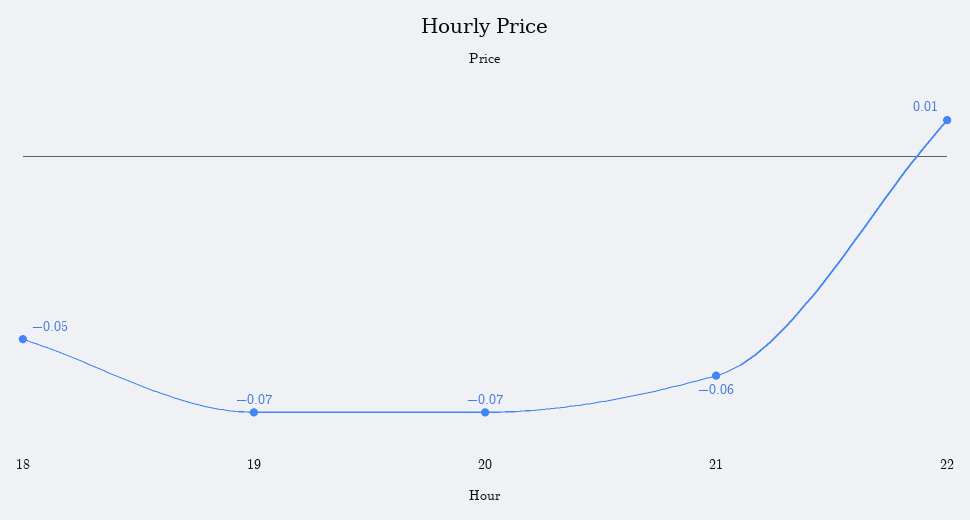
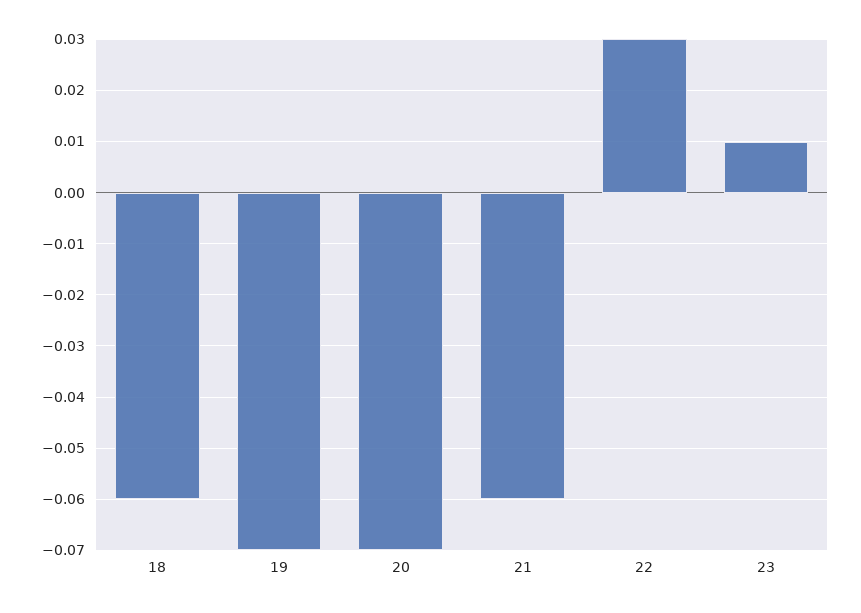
18: -0.05 -> -0.06
22: 0.01 -> 0.03
23: none -> 0.01

